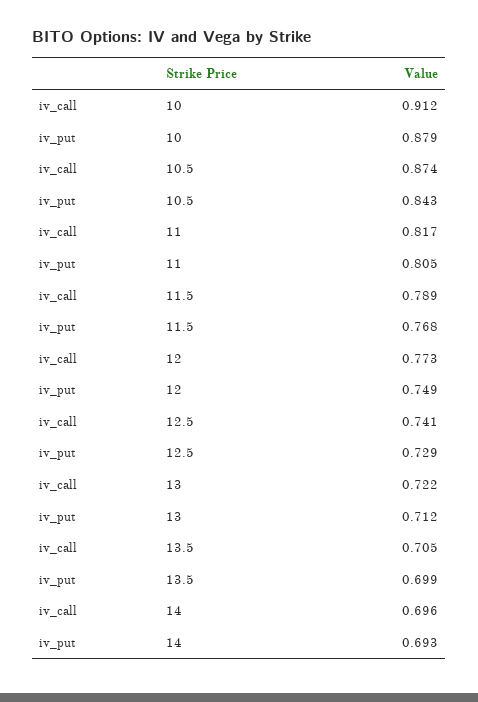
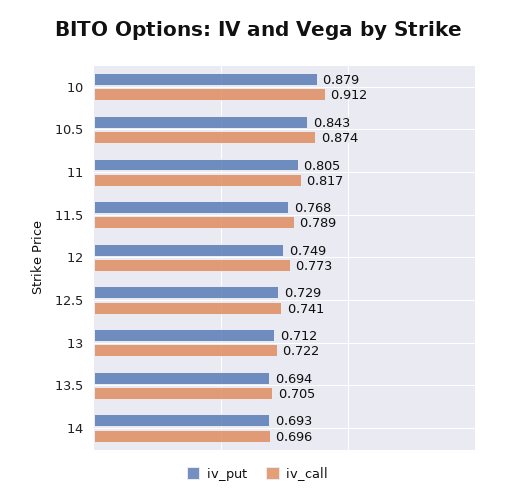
iv_put, 13.5: 0.699 -> 0.694

